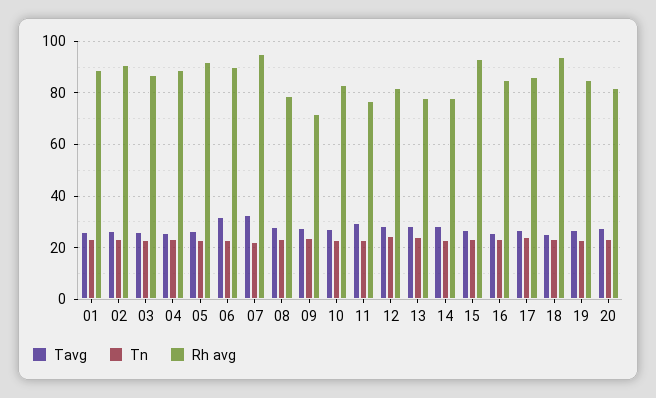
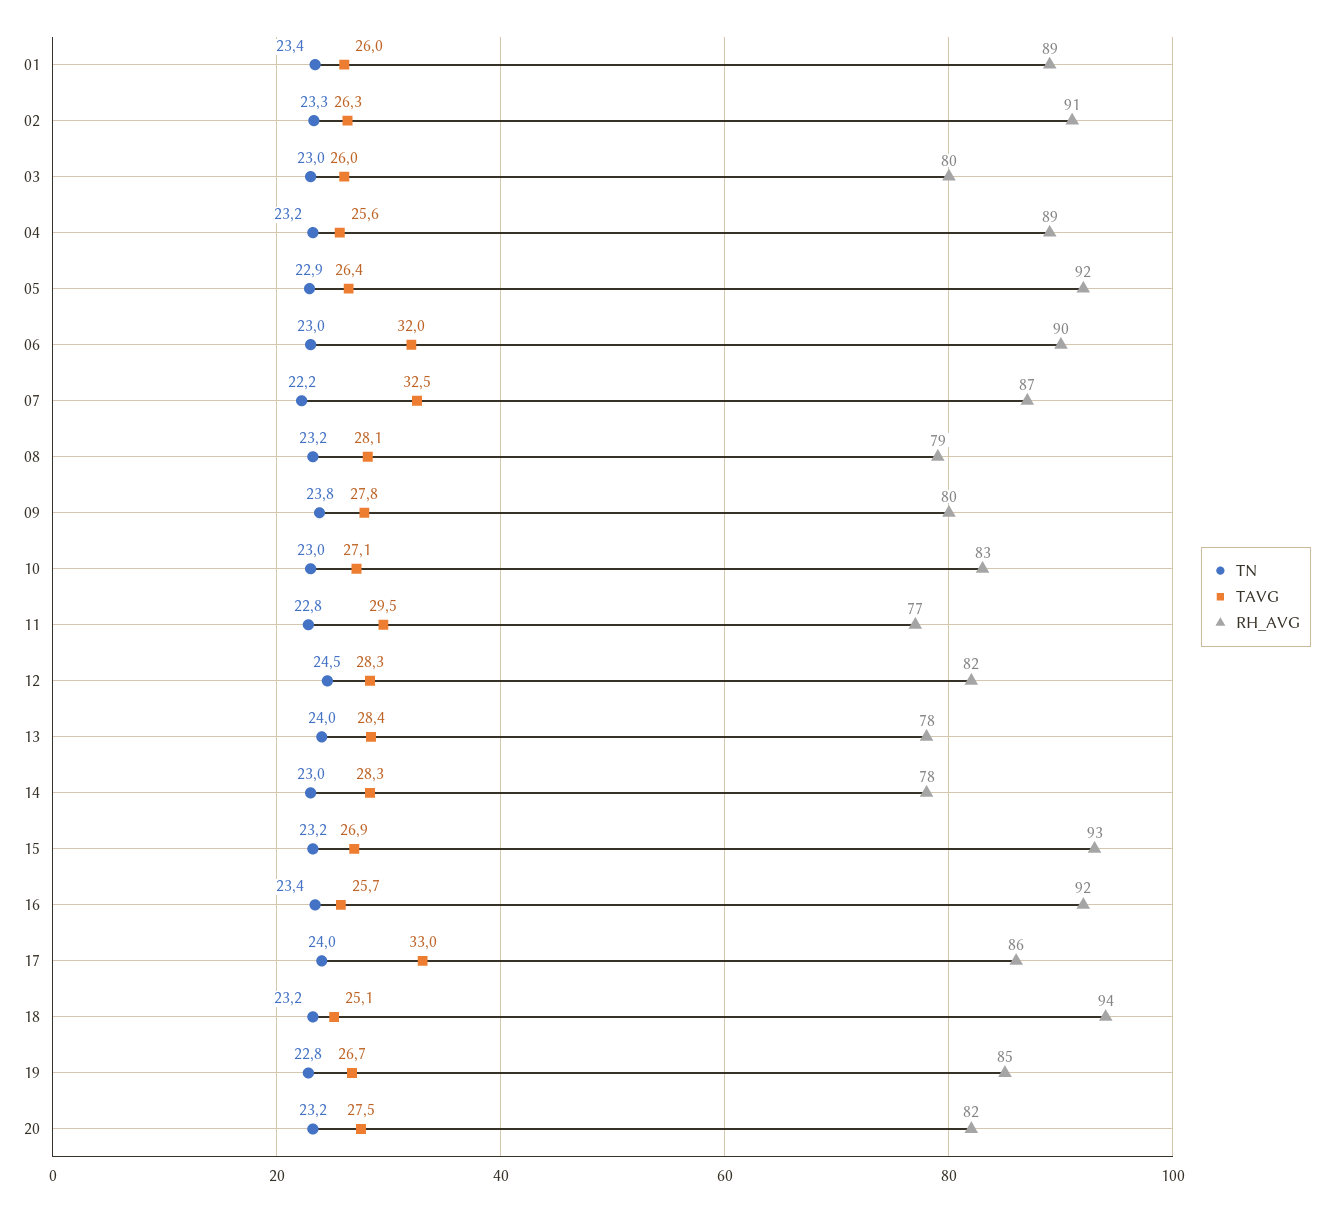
Rh avg, 03: 87.5 -> 80
Rh avg, 07: 95 -> 87
Rh avg, 09: 72.5 -> 80
Rh avg, 16: 85 -> 92
Tavg, 17: 27.5 -> 33

